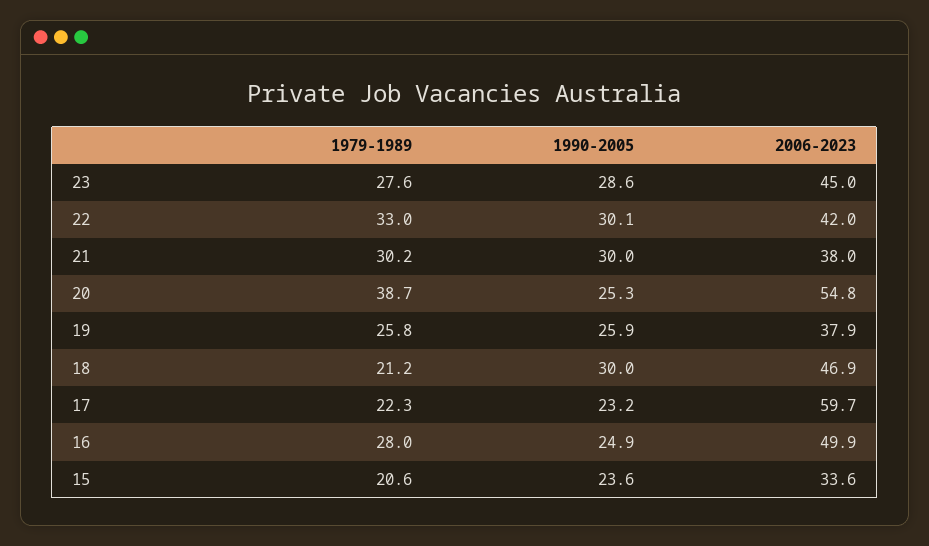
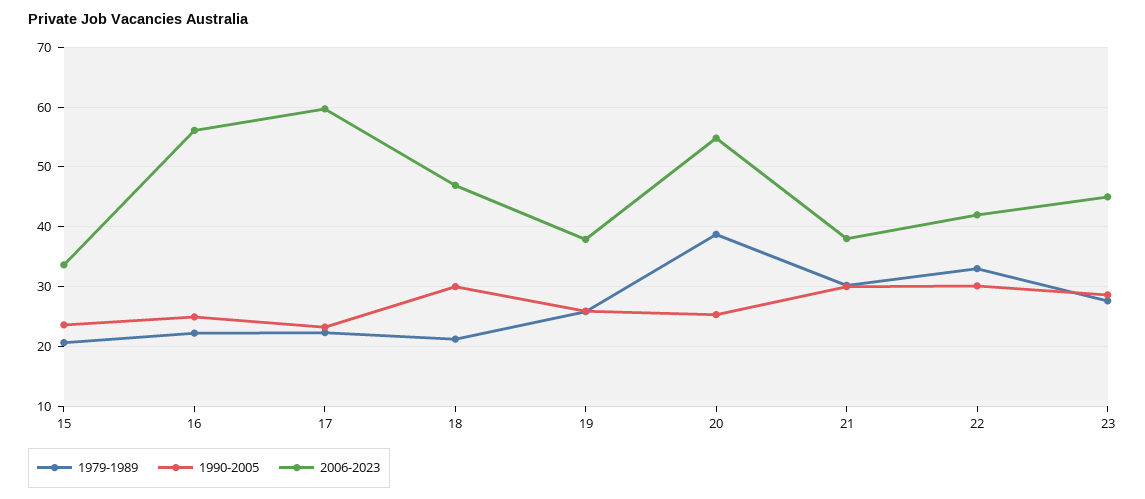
1979-1989, 16: 28 -> 22
2006-2023, 16: 49.9 -> 56

